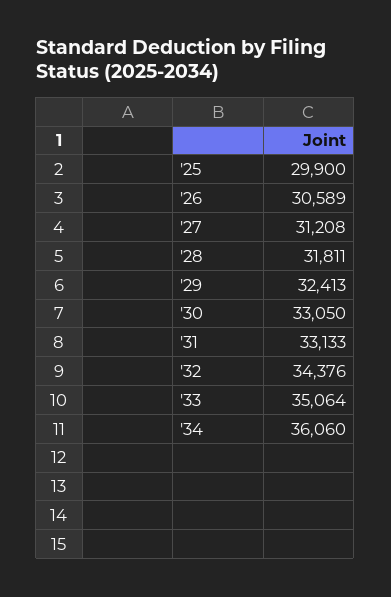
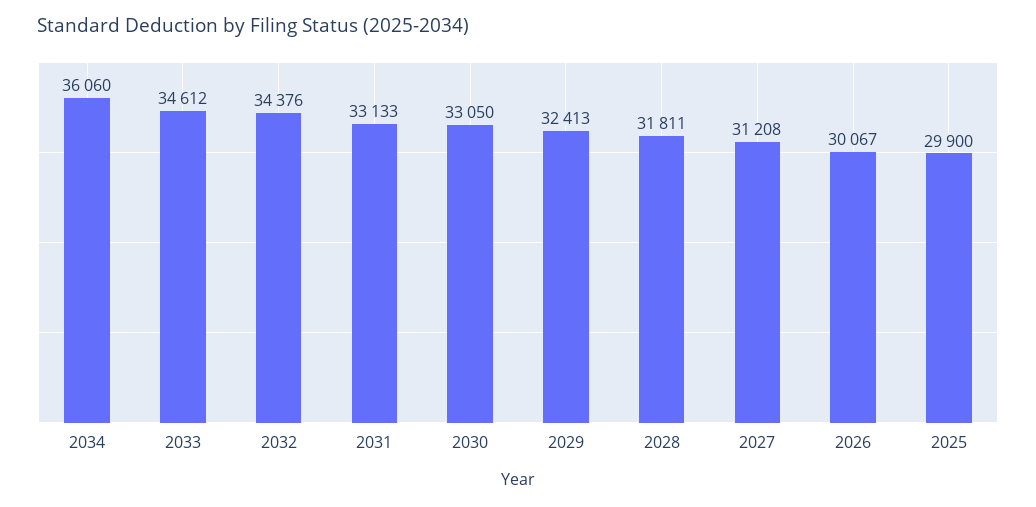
'26: 30589 -> 30067
'33: 35064 -> 34612

